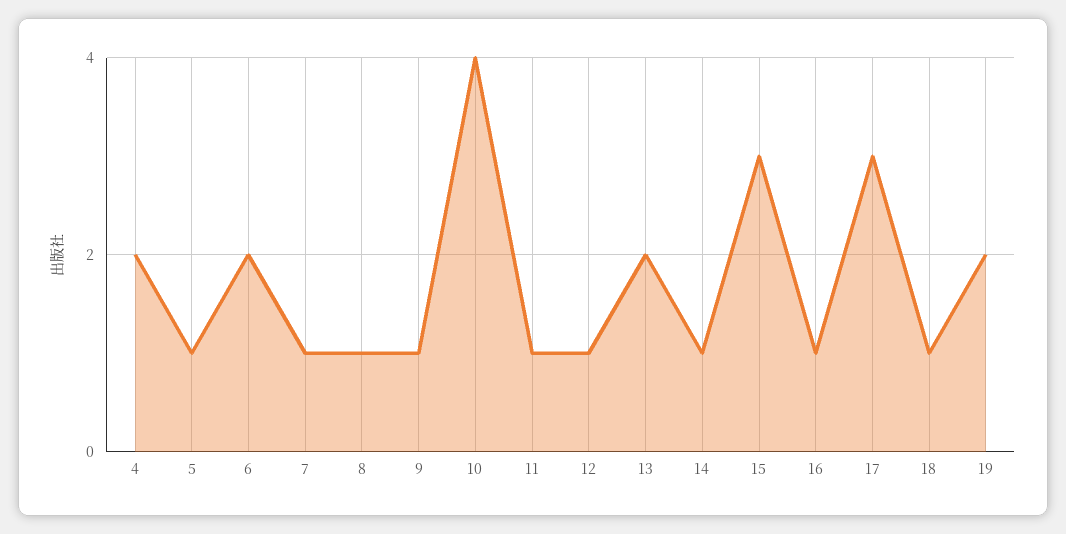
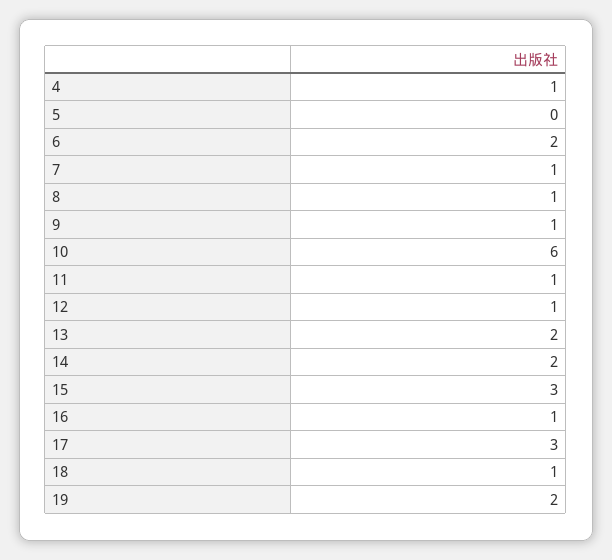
4: 2 -> 1
5: 1 -> 0
10: 4 -> 6
14: 1 -> 2

